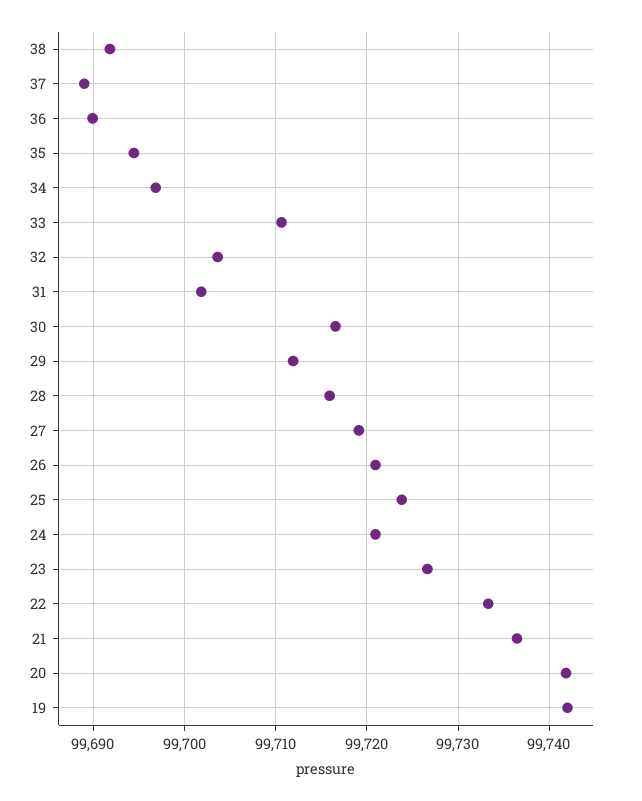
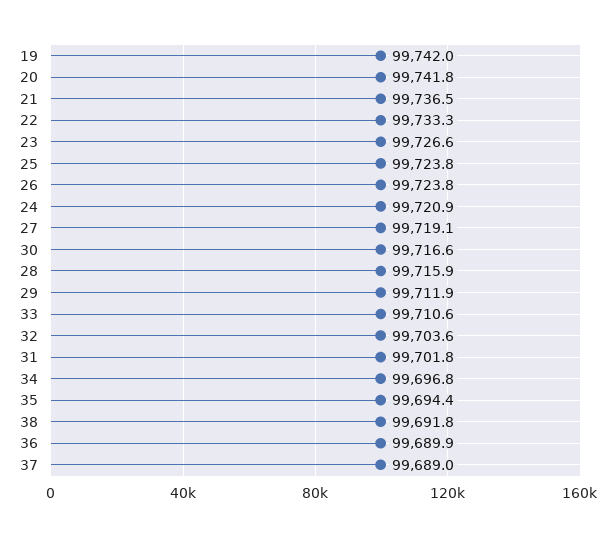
26: 99721 -> 99723.8

